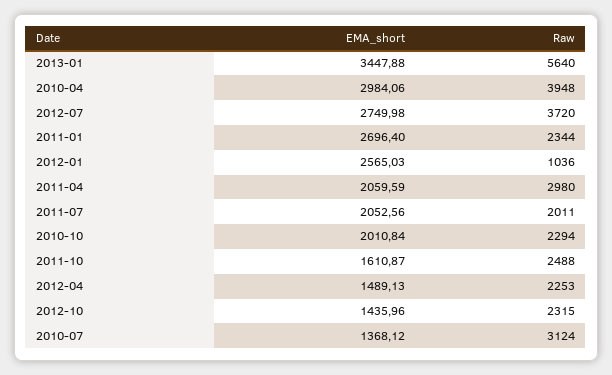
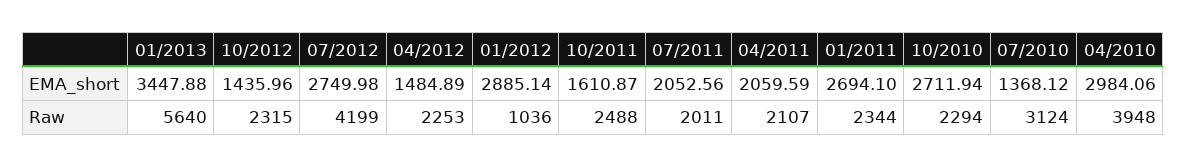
Raw, 2012-07: 3720 -> 4199
EMA_short, 2011-01: 2696.4 -> 2694.1
EMA_short, 2012-01: 2565.03 -> 2885.14
Raw, 2011-04: 2980 -> 2107
EMA_short, 2010-10: 2010.84 -> 2711.94
EMA_short, 2012-04: 1489.13 -> 1484.89

